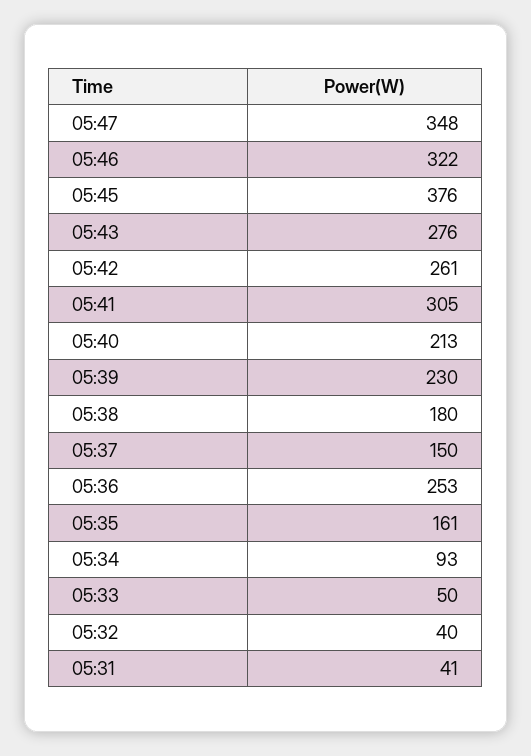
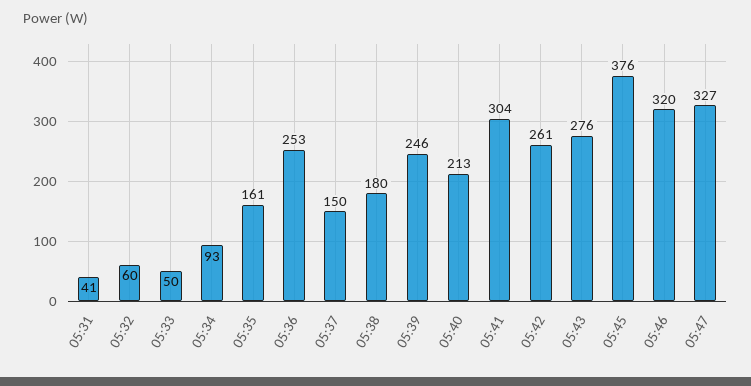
05:47: 348 -> 327
05:46: 322 -> 320
05:41: 305 -> 304
05:39: 230 -> 246
05:32: 40 -> 60

